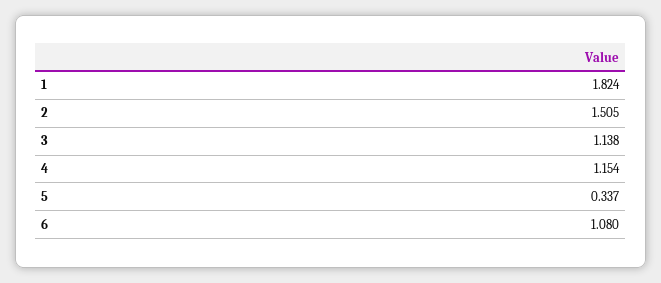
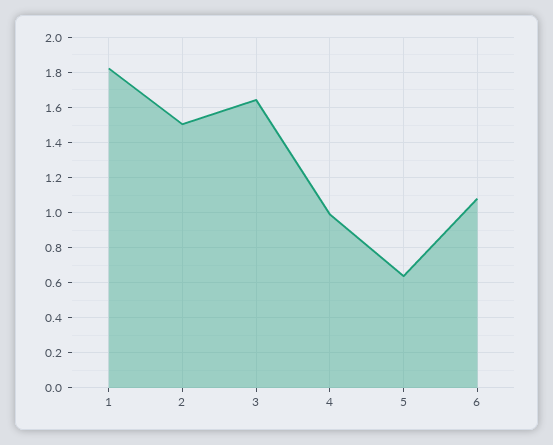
3: 1.138 -> 1.65
4: 1.154 -> 1
5: 0.337 -> 0.65

